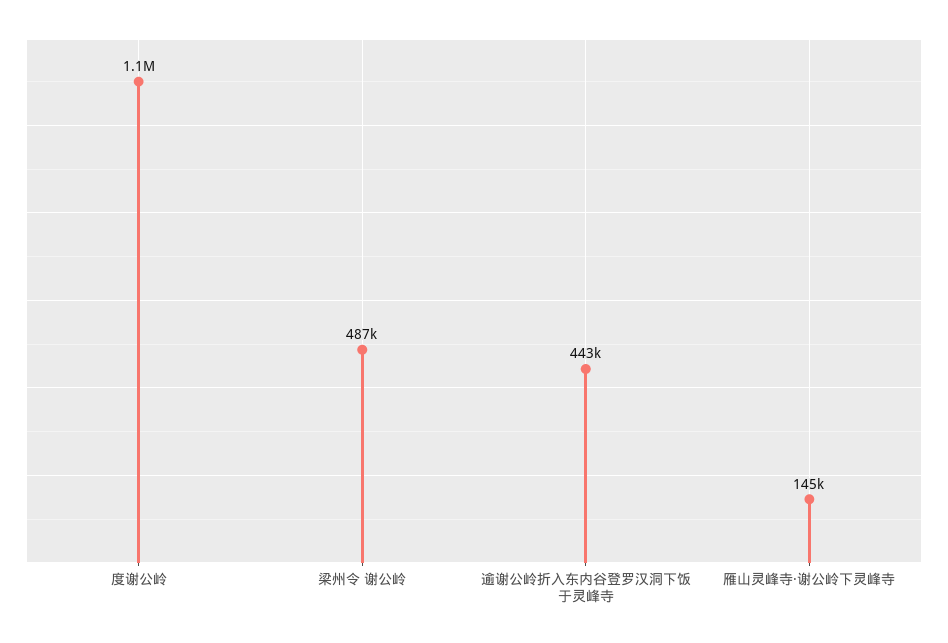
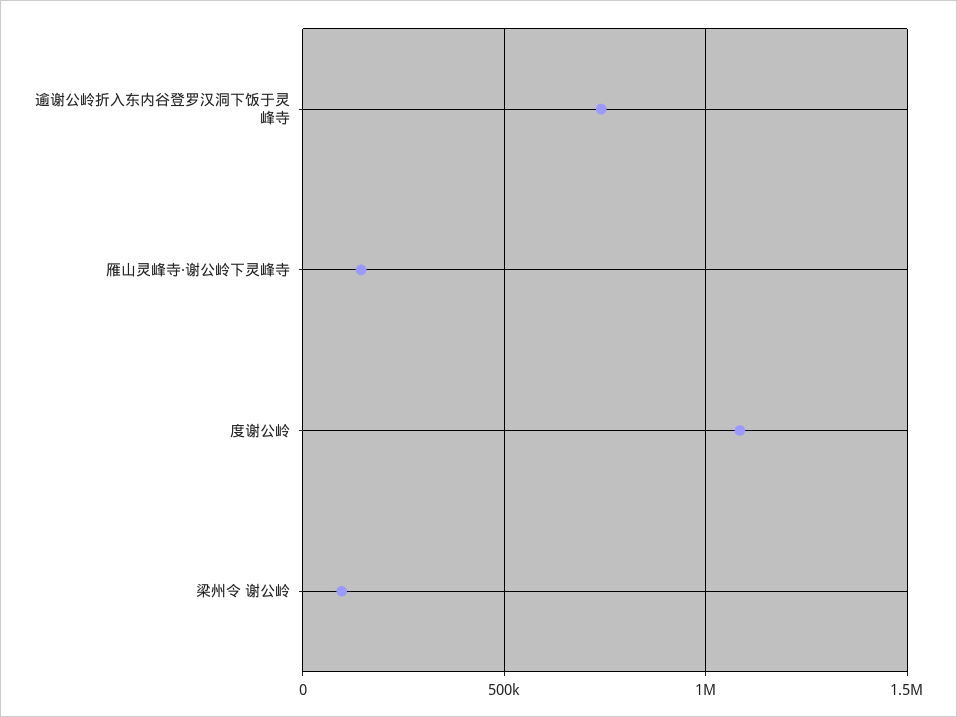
梁州令 谢公岭: 487000 -> 100000
逾谢公岭折入东内谷登罗汉洞下饭于灵峰寺: 443000 -> 750000

